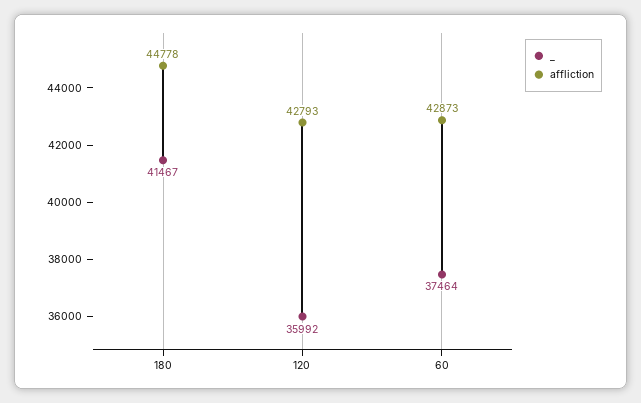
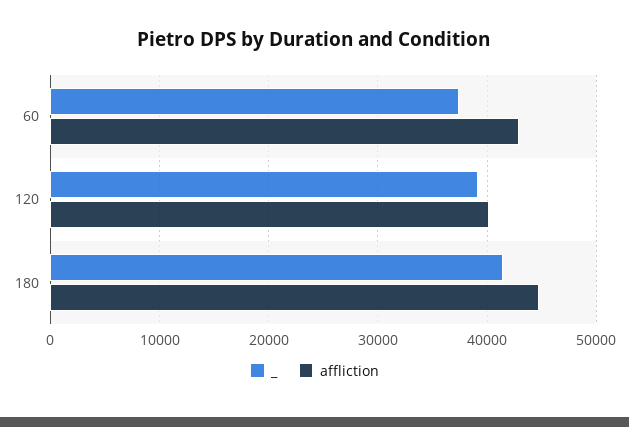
_, 120: 35992 -> 39000
affliction, 120: 42793 -> 40000

